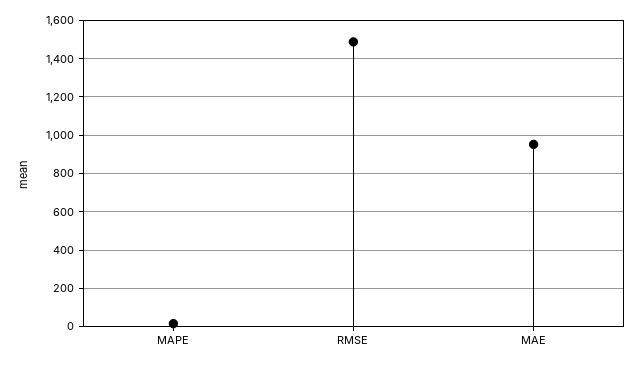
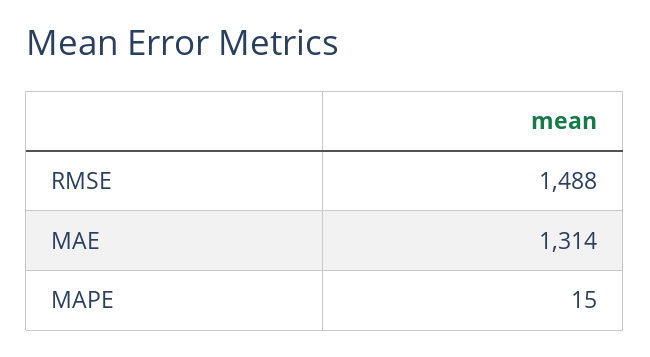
MAE: 950 -> 1314

